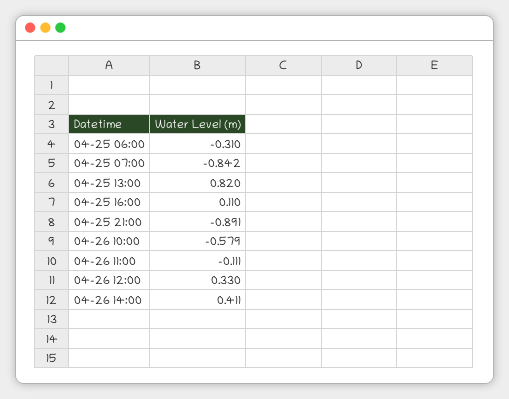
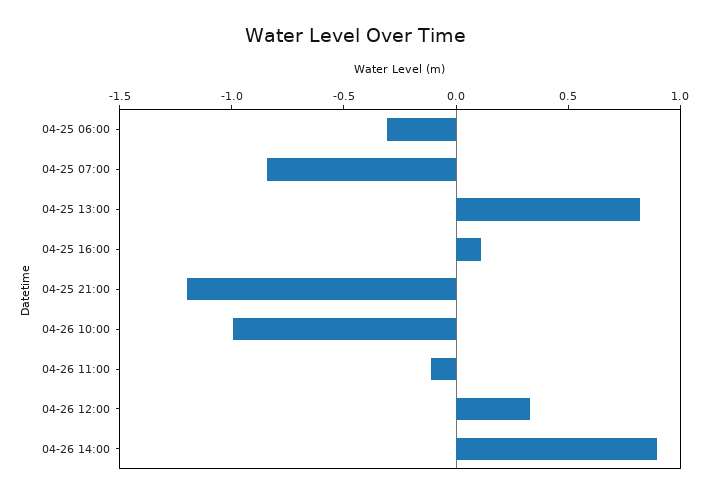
04-25 21:00: -0.891 -> -1.2
04-26 10:00: -0.579 -> -1
04-26 14:00: 0.411 -> 0.9

